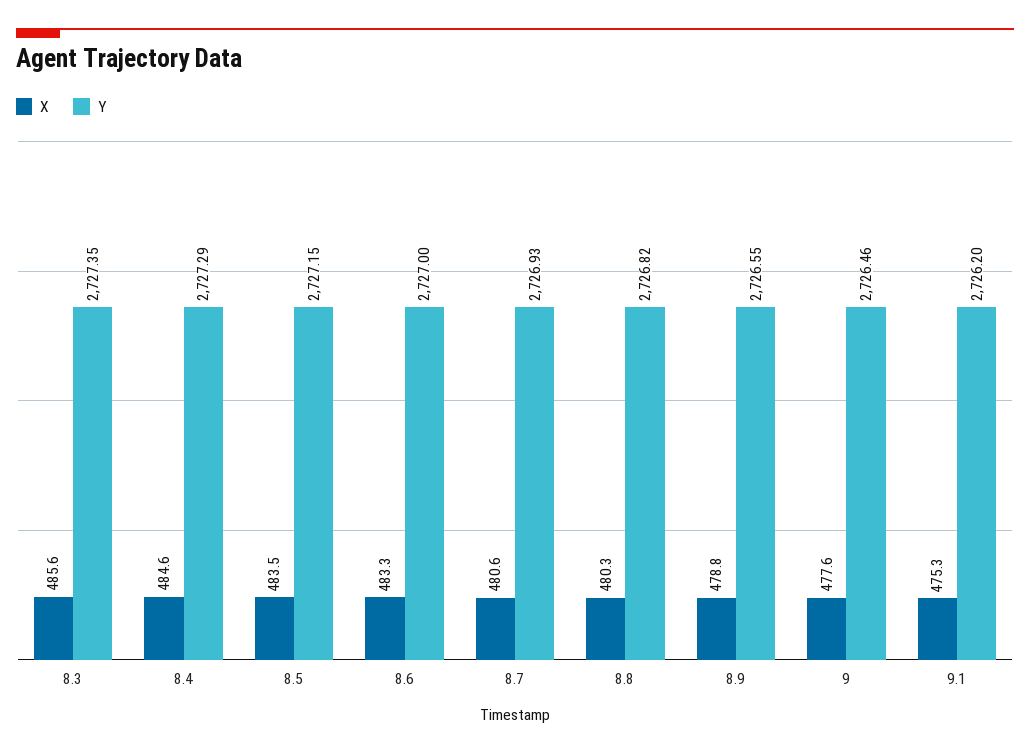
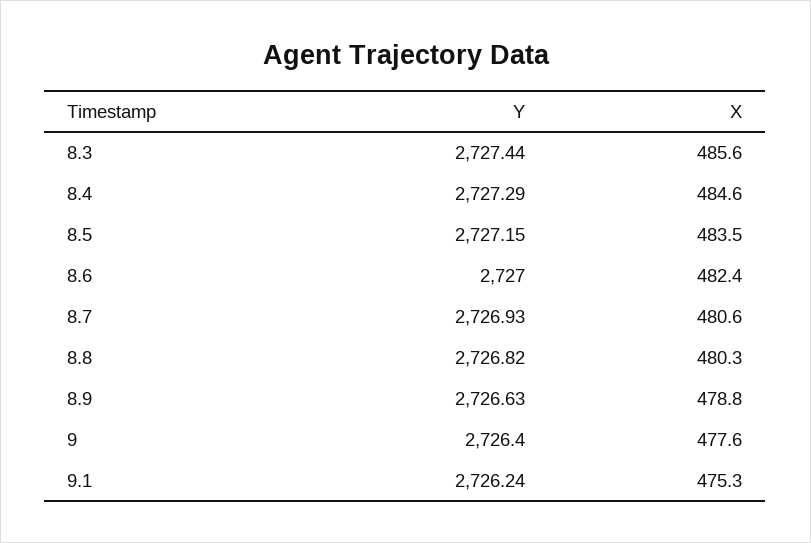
Y, 8.3: 2727.35 -> 2727.44
X, 8.6: 483.3 -> 482.4
Y, 8.9: 2726.55 -> 2726.63
Y, 9: 2726.46 -> 2726.4
Y, 9.1: 2726.2 -> 2726.24

